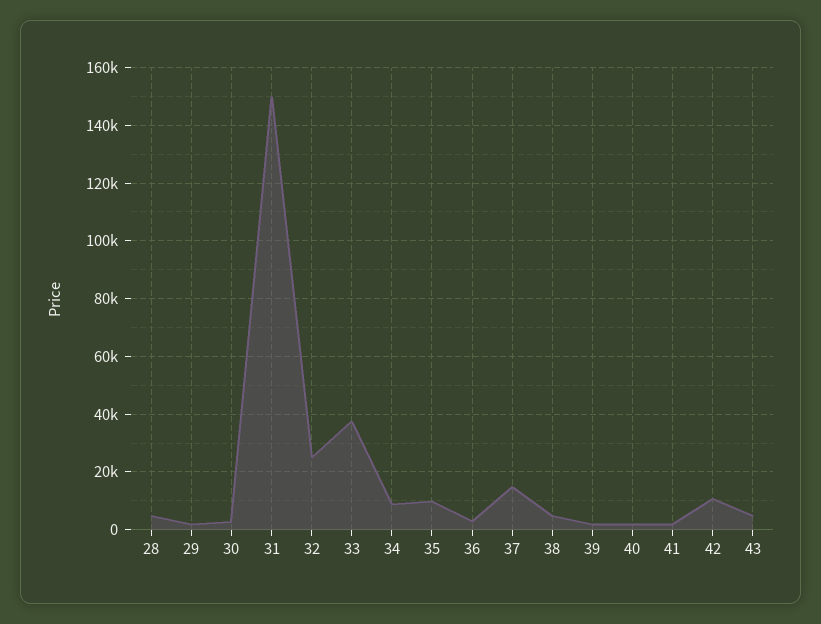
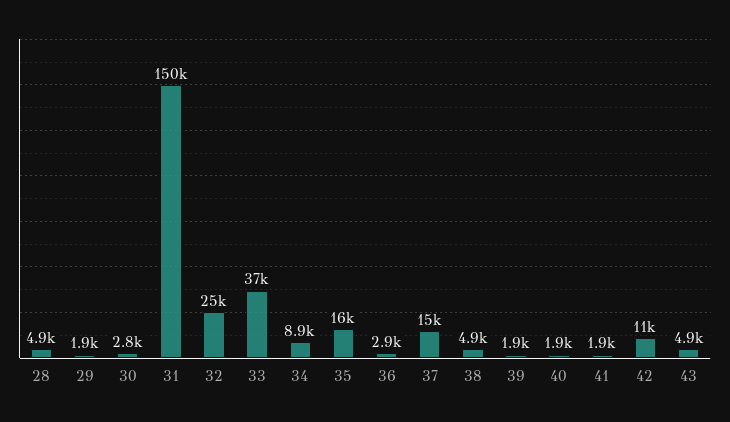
35: 10000 -> 16000

